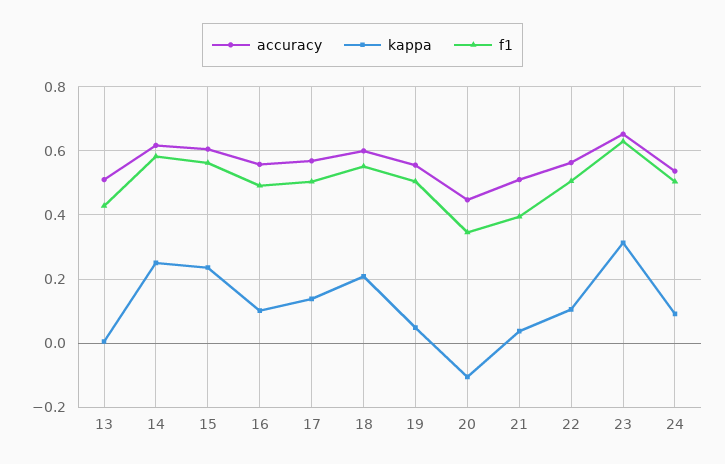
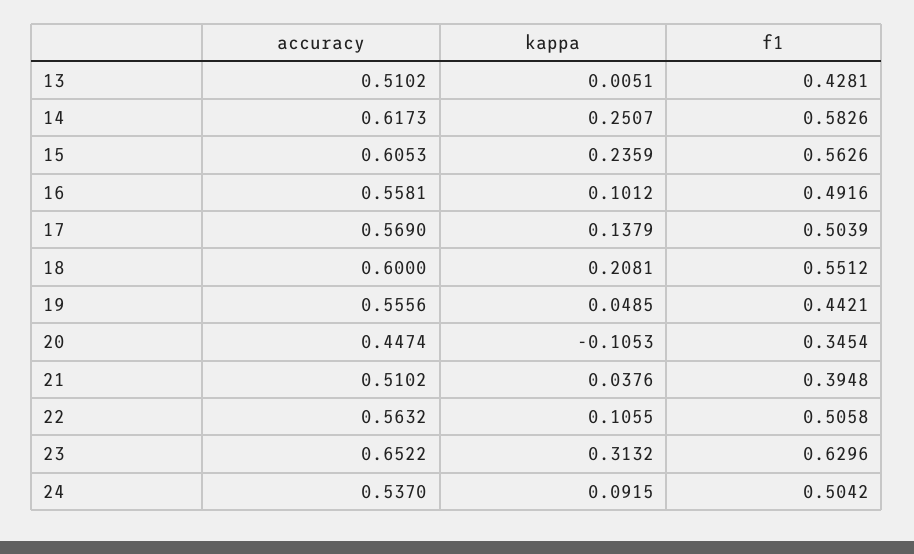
f1, 19: 0.5 -> 0.4421

